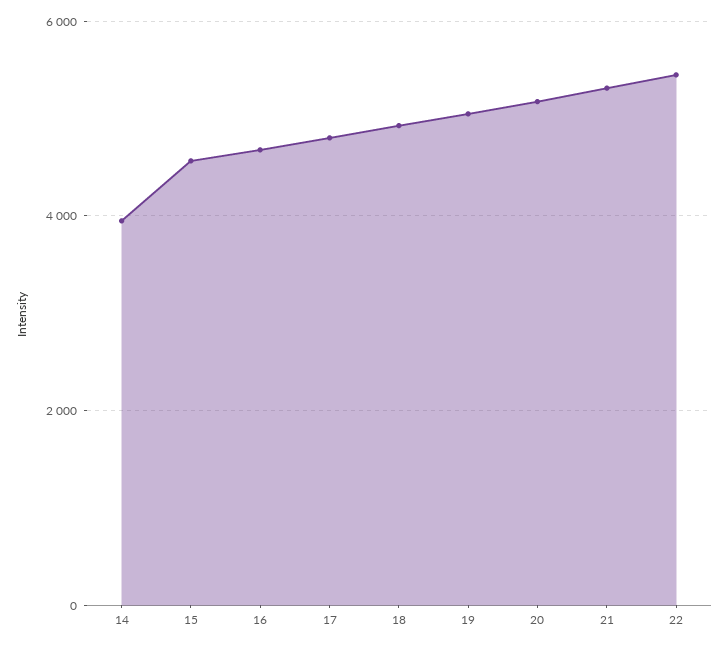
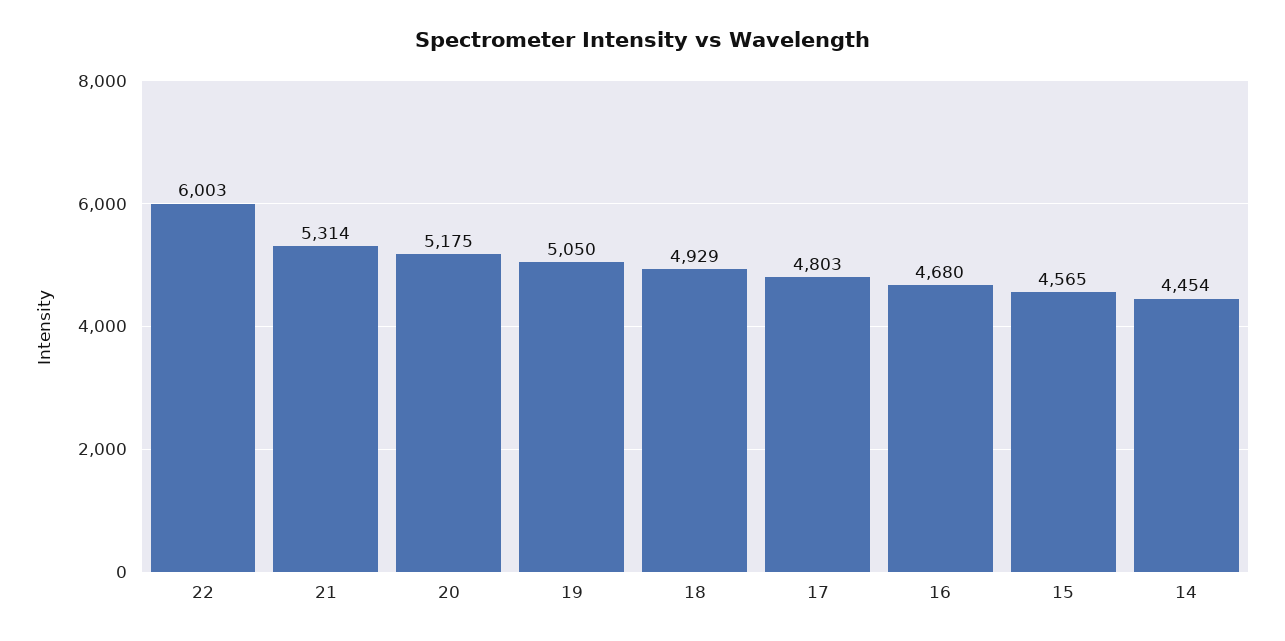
14: 4000 -> 4454
22: 5400 -> 6003

